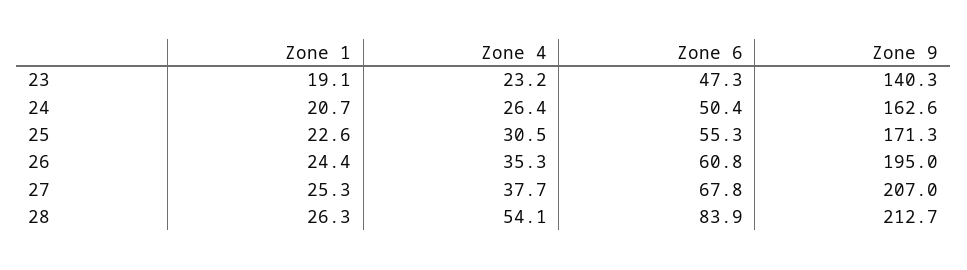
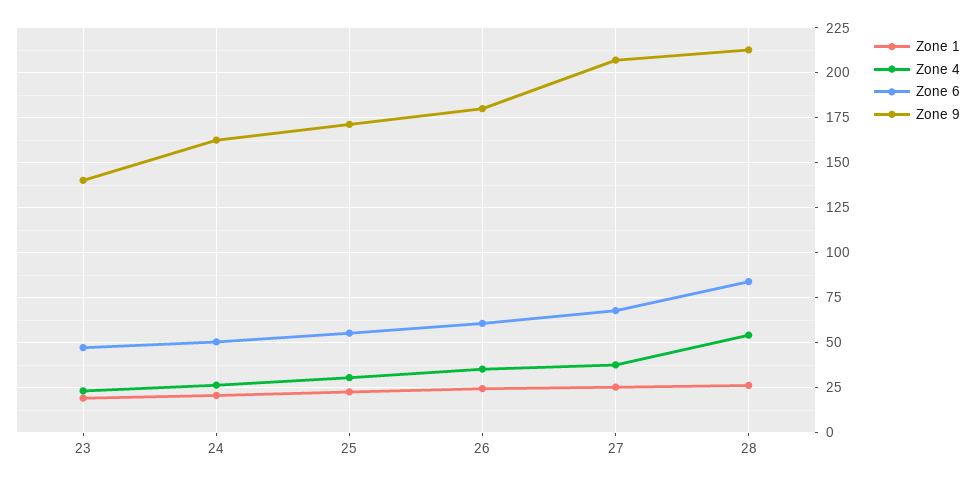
Zone 9, 26: 195 -> 180

